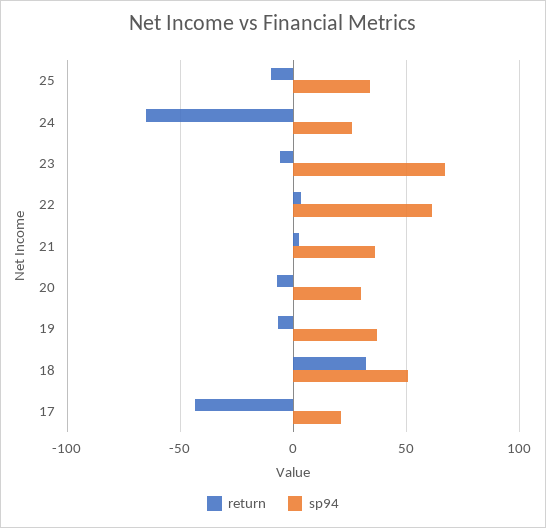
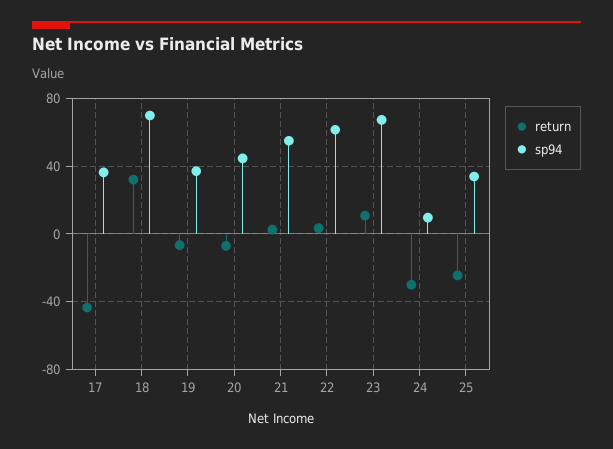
return, 25: -10 -> -25
return, 24: -65 -> -30
sp94, 24: 25 -> 10
return, 23: -5 -> 10
sp94, 21: 35 -> 55
sp94, 20: 30 -> 45
sp94, 18: 50 -> 70
sp94, 17: 20 -> 35

